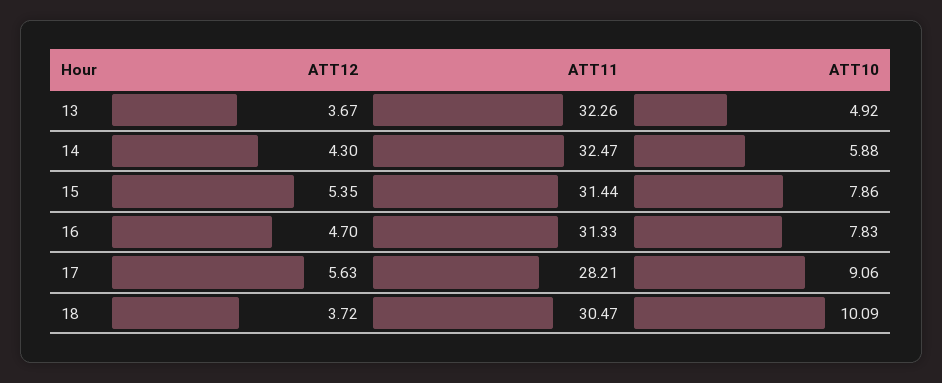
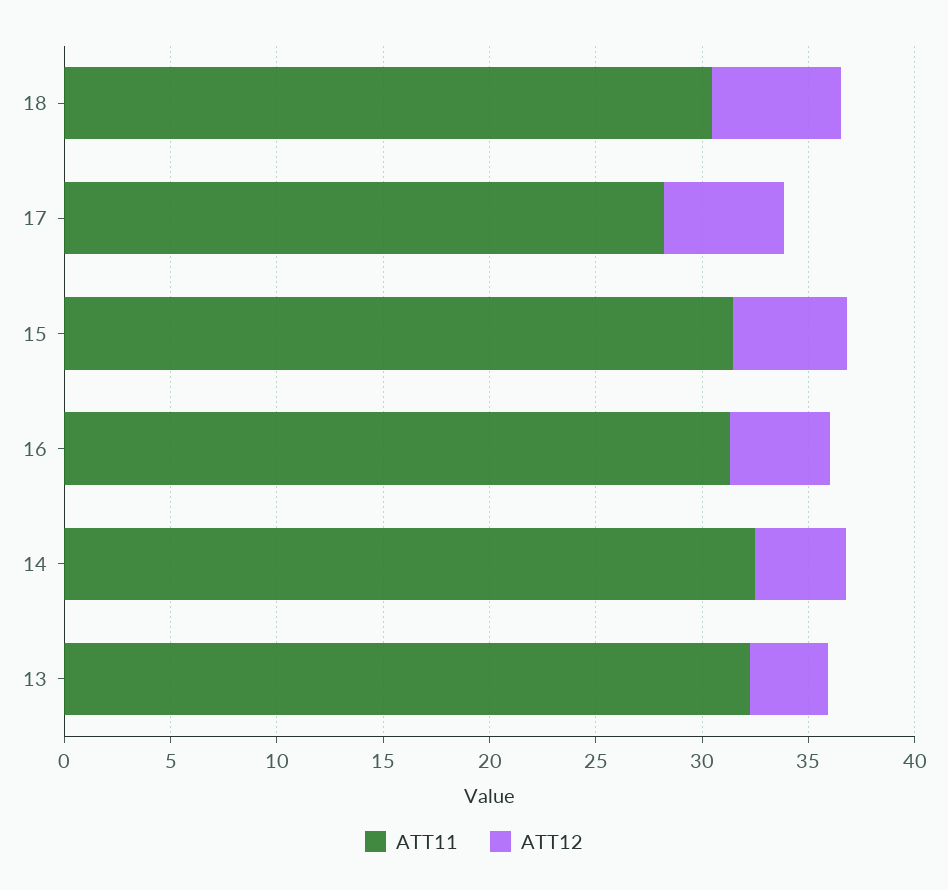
ATT10, 13: 4.92 -> none
ATT10, 14: 5.88 -> none
ATT10, 15: 7.86 -> none
ATT10, 16: 7.83 -> none
ATT10, 17: 9.06 -> none
ATT12, 18: 3.72 -> 6
ATT10, 18: 10.09 -> none

